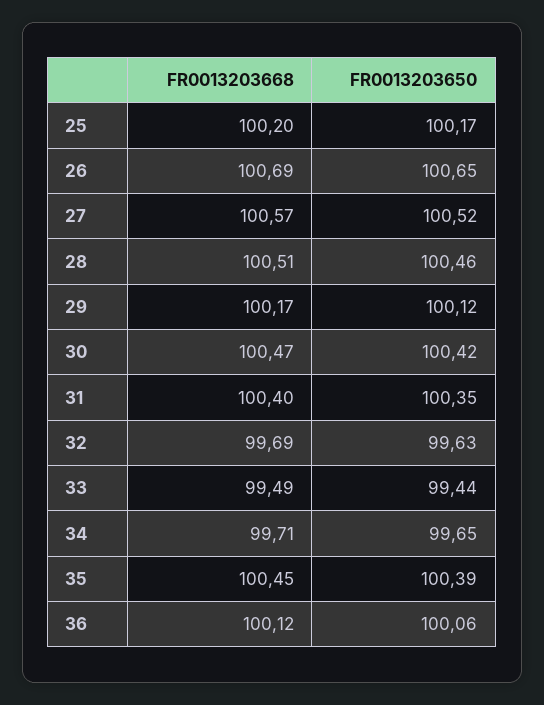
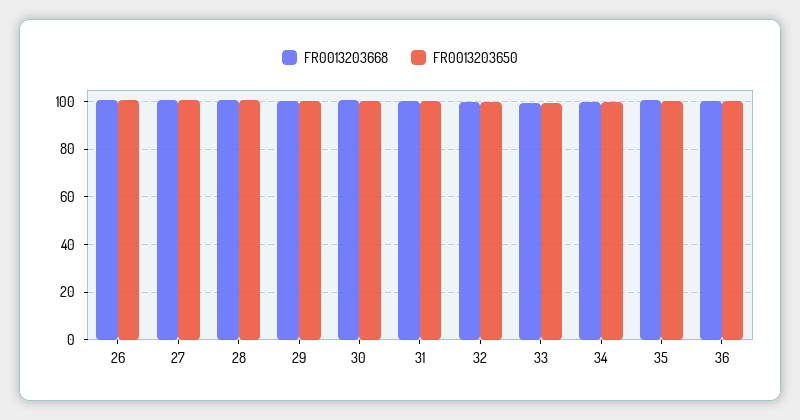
FR0013203668, 25: 100.2 -> none
FR0013203650, 25: 100.17 -> none

